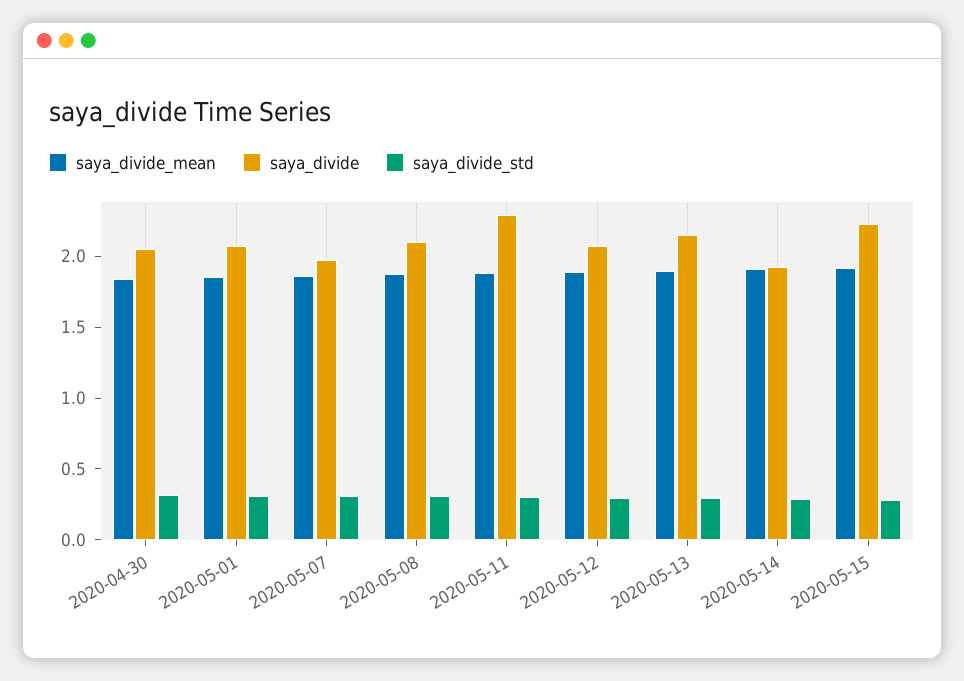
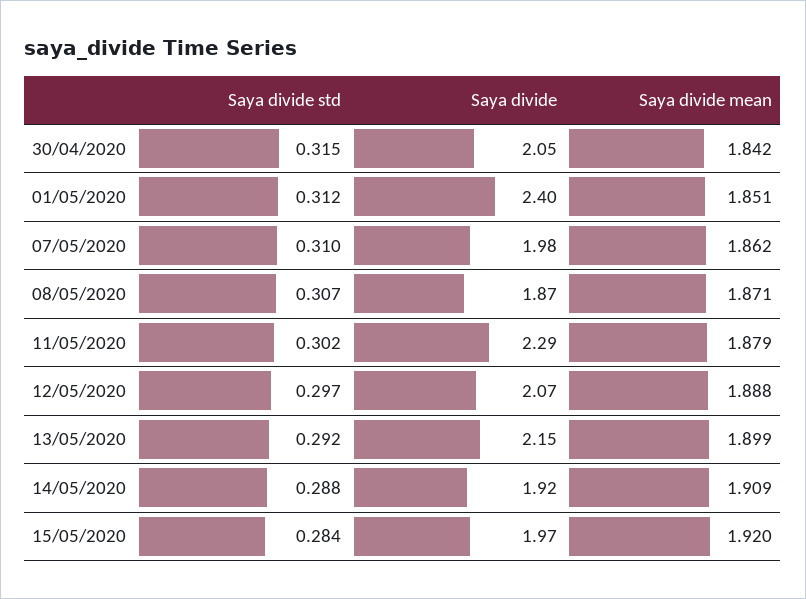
saya_divide, 2020-05-01: 2.1 -> 2.4
saya_divide, 2020-05-08: 2.1 -> 1.87
saya_divide, 2020-05-15: 2.2 -> 1.97

